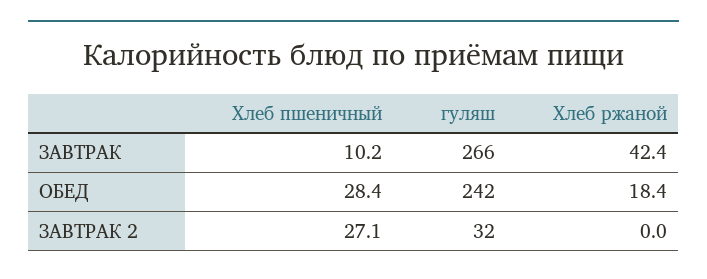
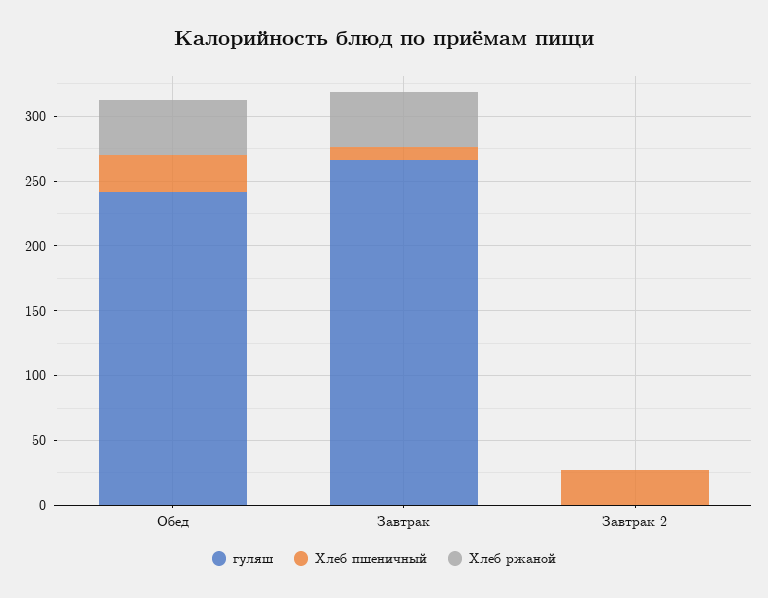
Хлеб ржаной, ОБЕД: 18.4 -> 40
гуляш, ЗАВТРАК 2: 32 -> 0

